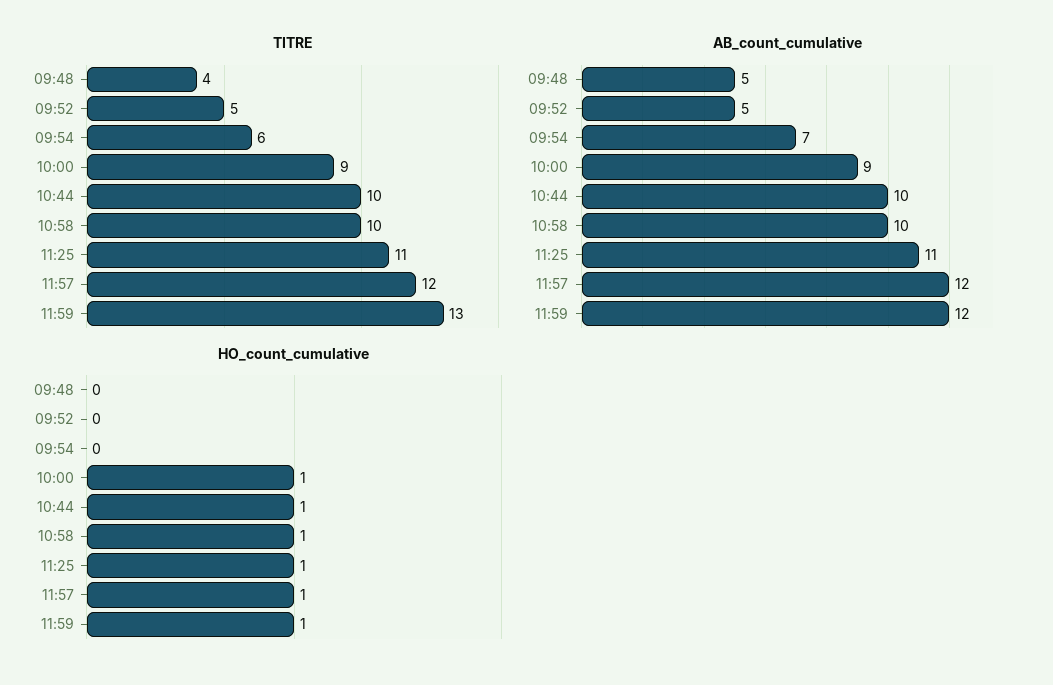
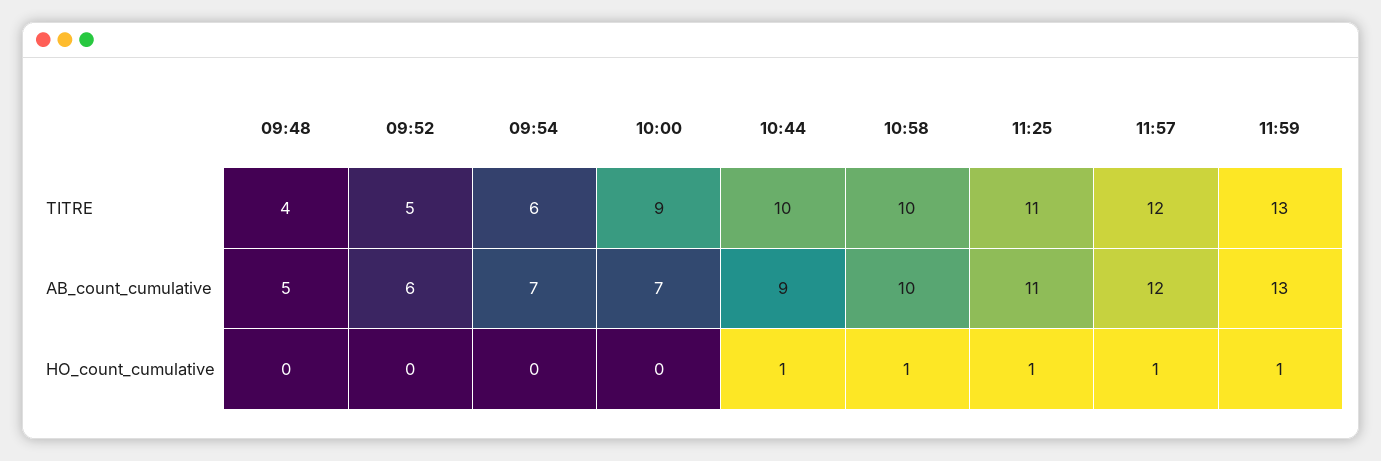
AB_count_cumulative, 09:52: 5 -> 6
AB_count_cumulative, 10:00: 9 -> 7
AB_count_cumulative, 10:44: 10 -> 9
AB_count_cumulative, 11:59: 12 -> 13
HO_count_cumulative, 10:00: 1 -> 0

